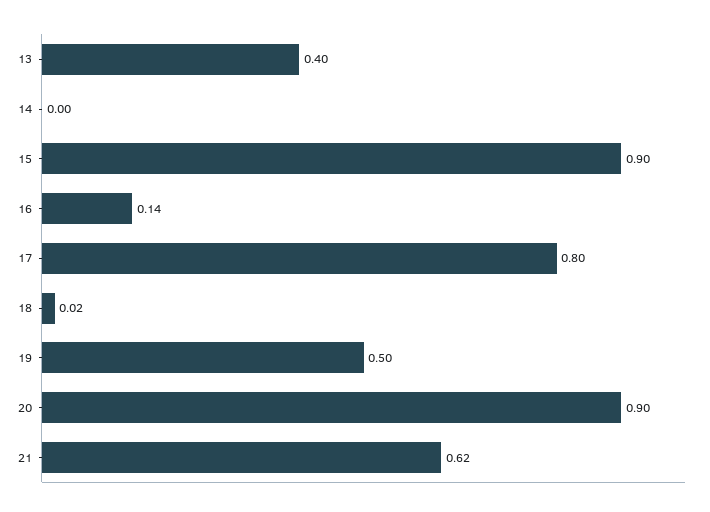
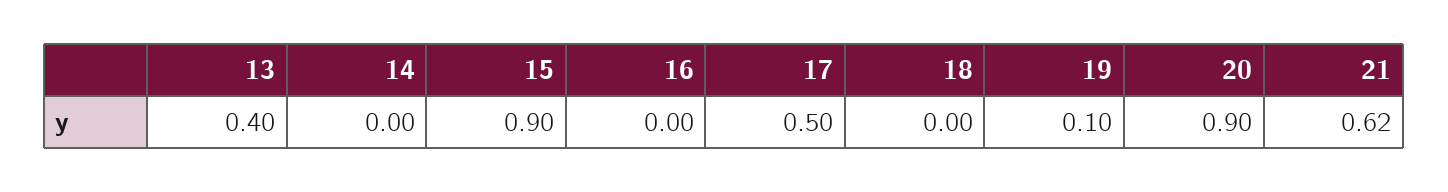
16: 0.14 -> 0
17: 0.8 -> 0.5
18: 0.02 -> 0
19: 0.5 -> 0.1

